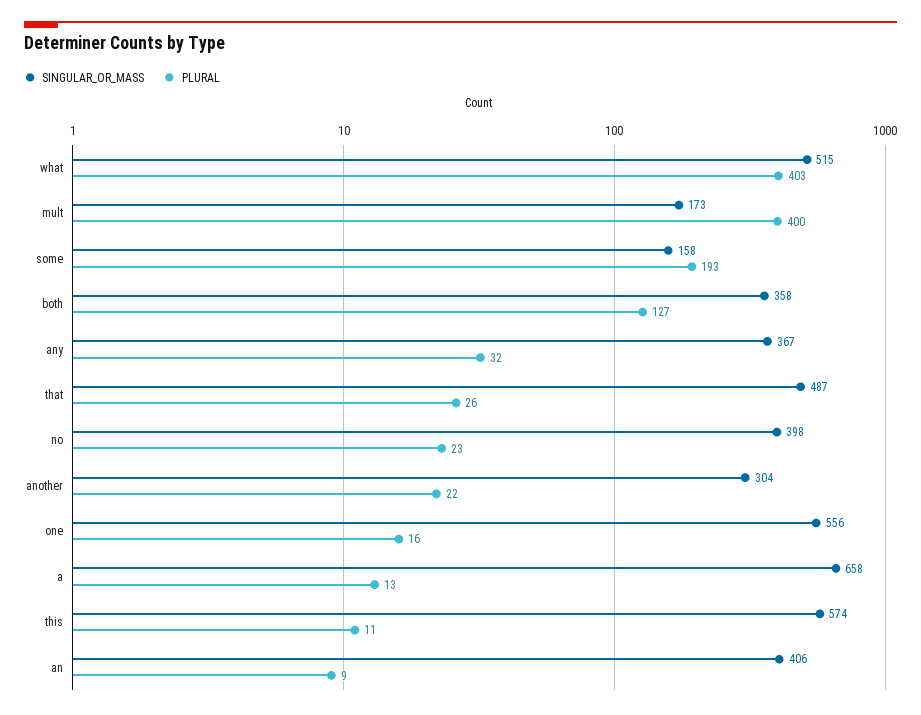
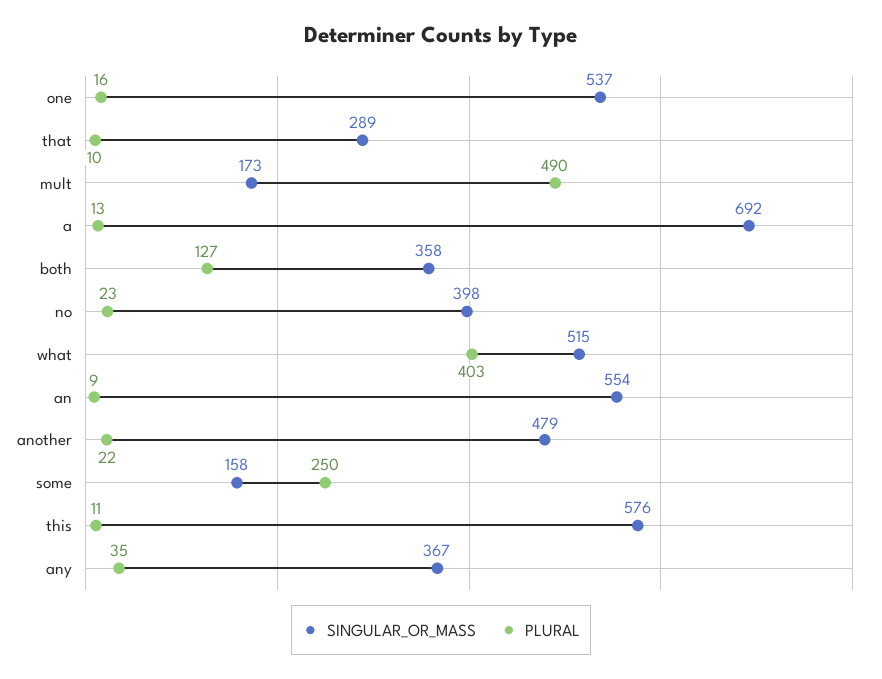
PLURAL, mult: 400 -> 490
PLURAL, some: 193 -> 250
PLURAL, any: 32 -> 35
SINGULAR_OR_MASS, that: 487 -> 289
PLURAL, that: 26 -> 10
SINGULAR_OR_MASS, another: 304 -> 479
SINGULAR_OR_MASS, one: 556 -> 537
SINGULAR_OR_MASS, a: 658 -> 692
SINGULAR_OR_MASS, this: 574 -> 576
SINGULAR_OR_MASS, an: 406 -> 554

